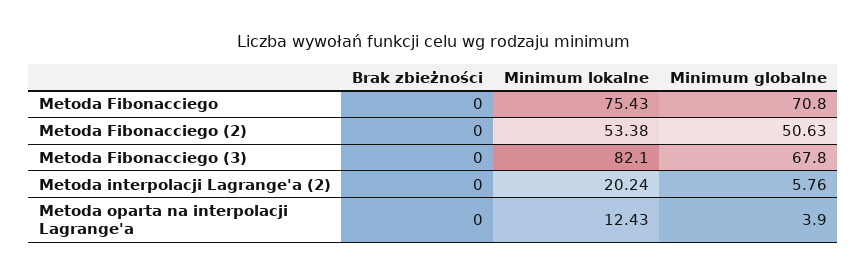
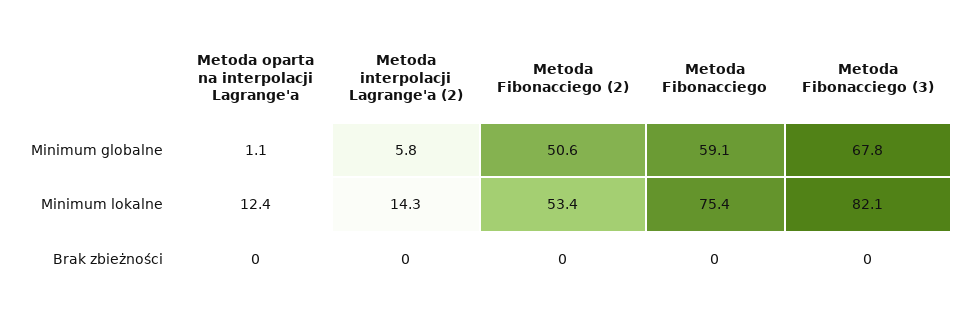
Minimum globalne, Metoda Fibonacciego: 70.8 -> 59.1
Minimum lokalne, Metoda interpolacji Lagrange'a (2): 20.24 -> 14.3
Minimum globalne, Metoda oparta na interpolacji Lagrange'a: 3.9 -> 1.1

